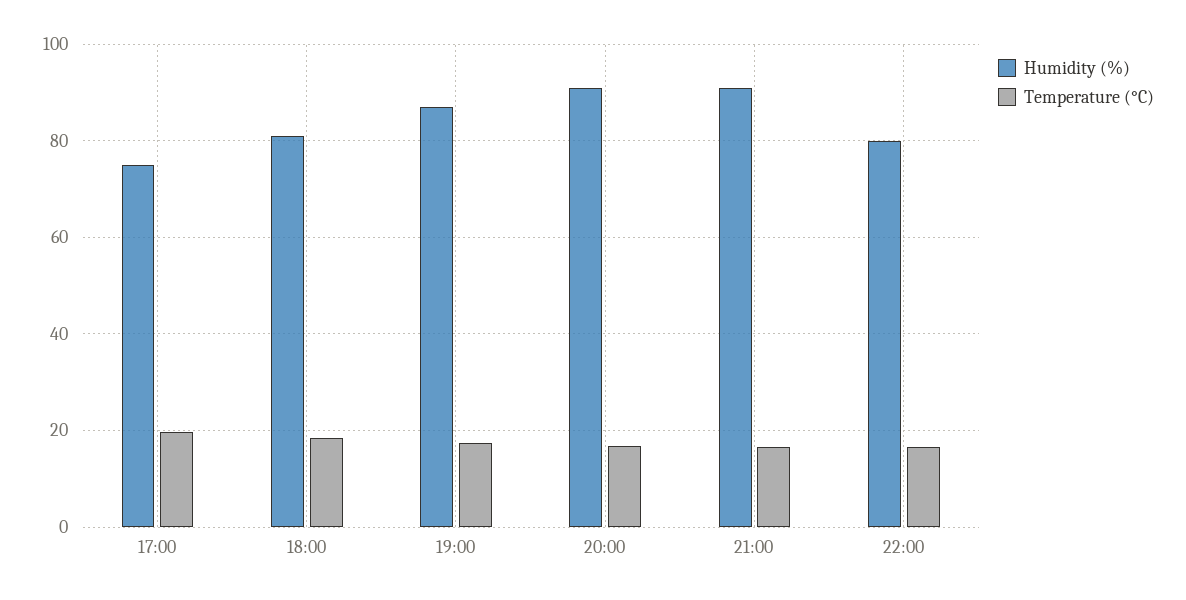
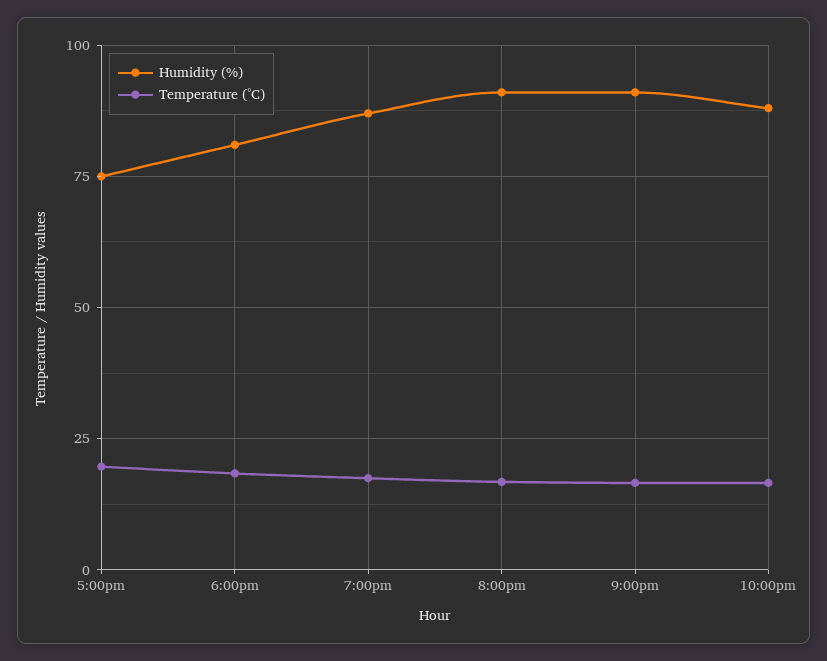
Humidity (%), 22:00: 80 -> 87.5

